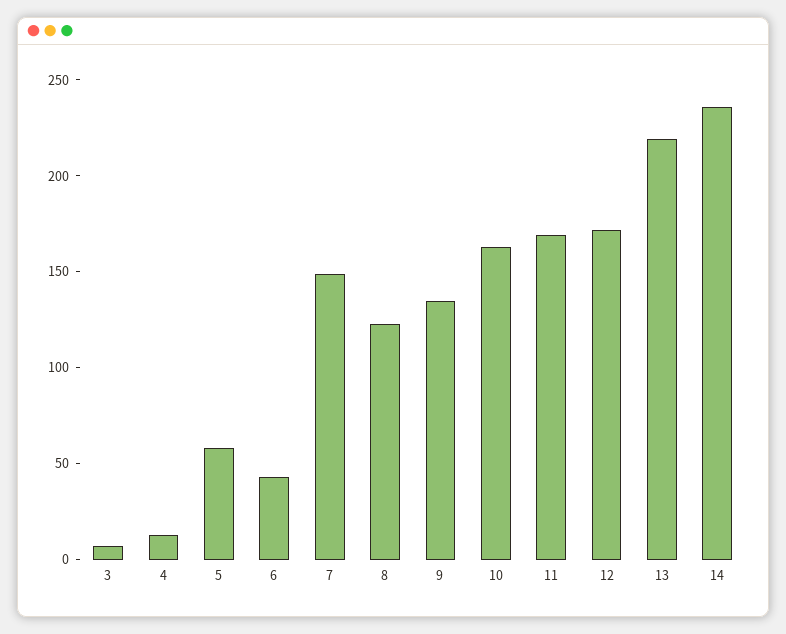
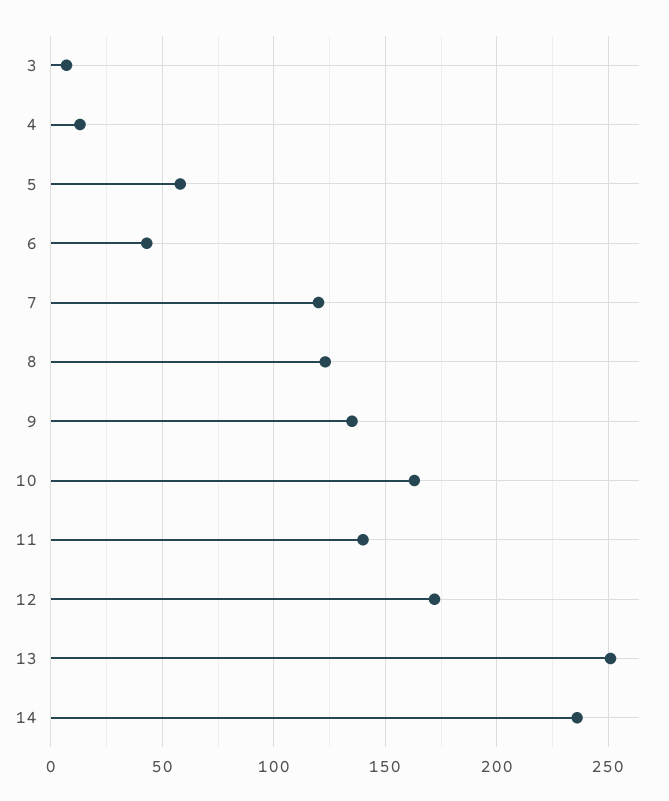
7: 150 -> 120
11: 170 -> 140
13: 220 -> 250

